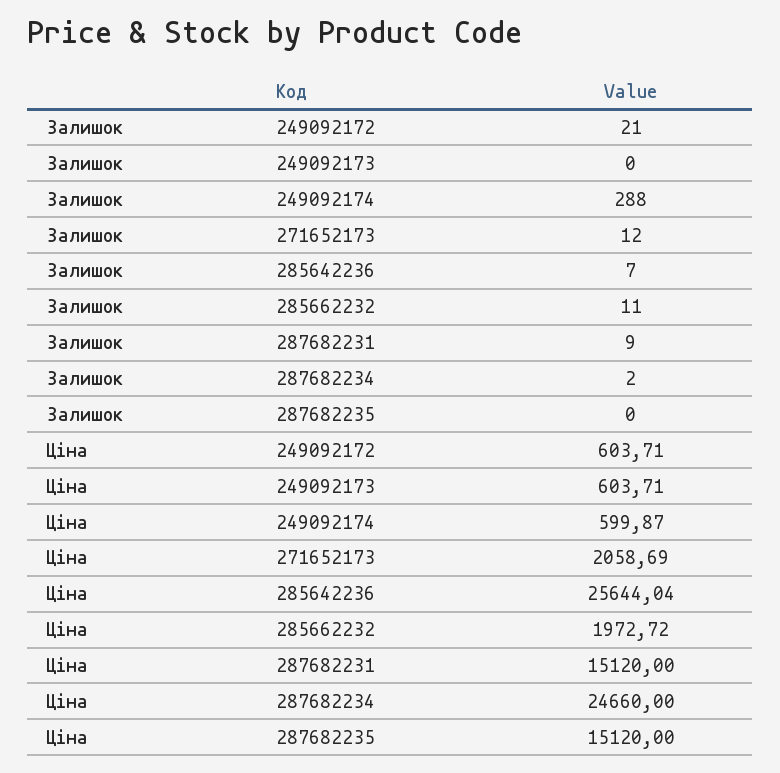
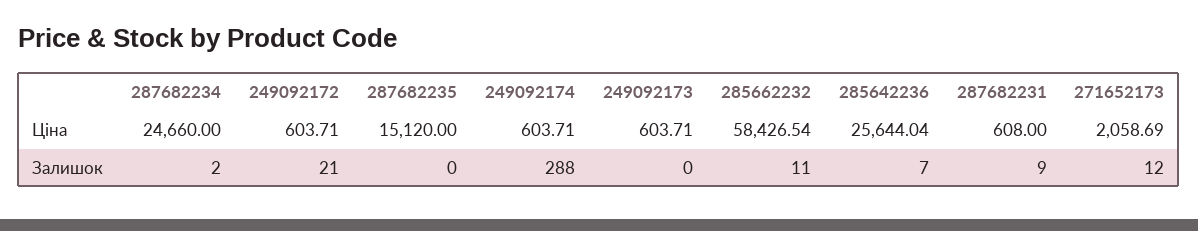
Ціна, 249092174: 599.87 -> 603.71
Ціна, 285662232: 1972.72 -> 58426.54
Ціна, 287682231: 15120 -> 608

